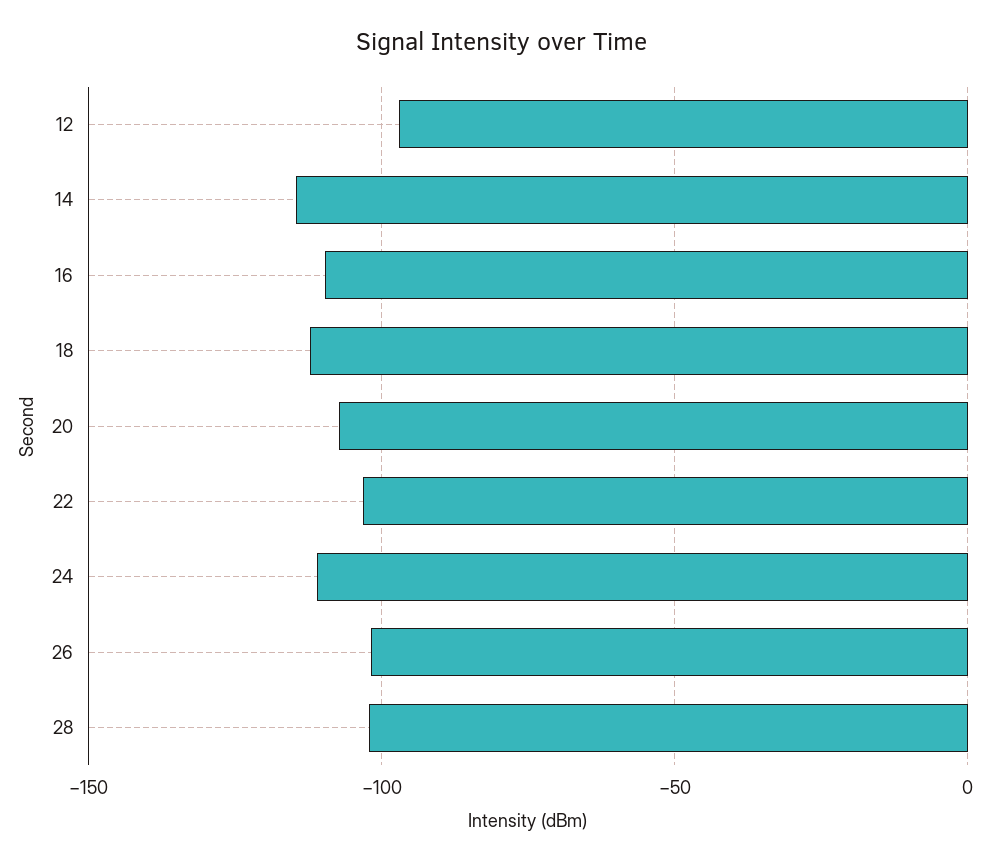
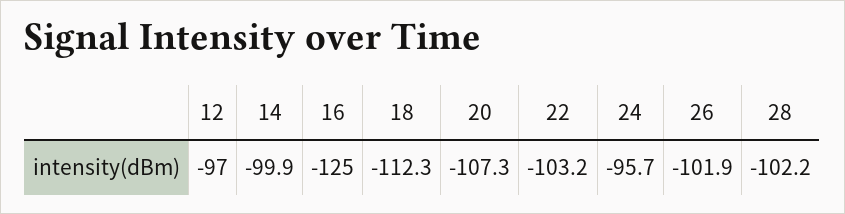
14: -115 -> -99.9
16: -110 -> -125
24: -110 -> -95.7

